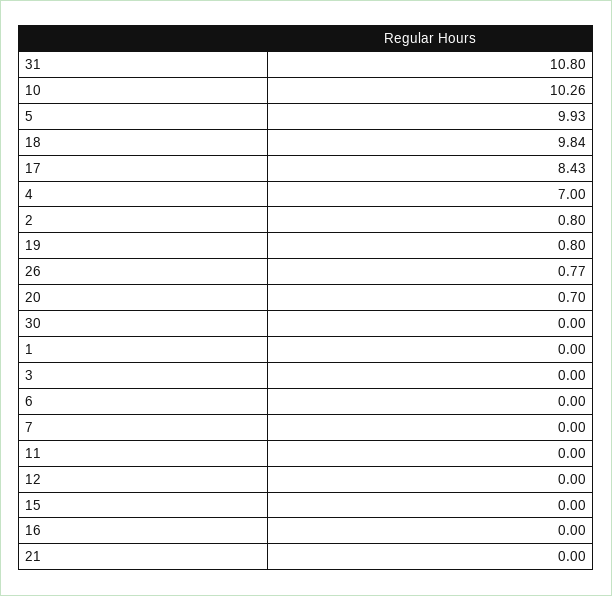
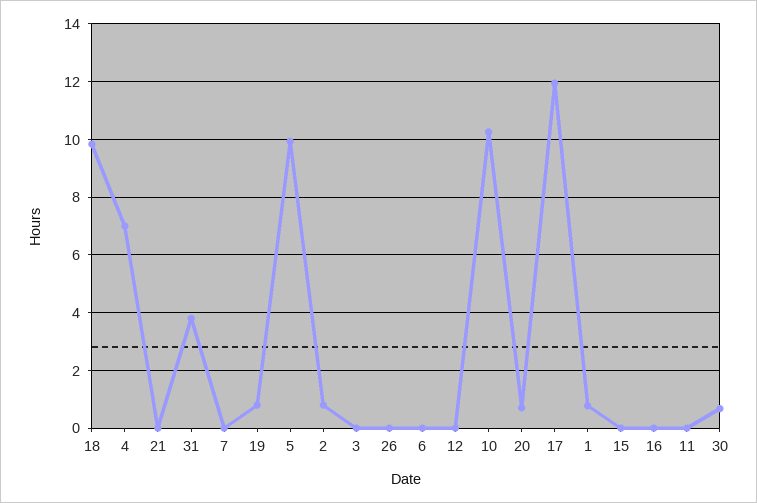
31: 10.8 -> 3.75
17: 8.43 -> 12
26: 0.77 -> 0
30: 0 -> 0.75
1: 0 -> 0.75

